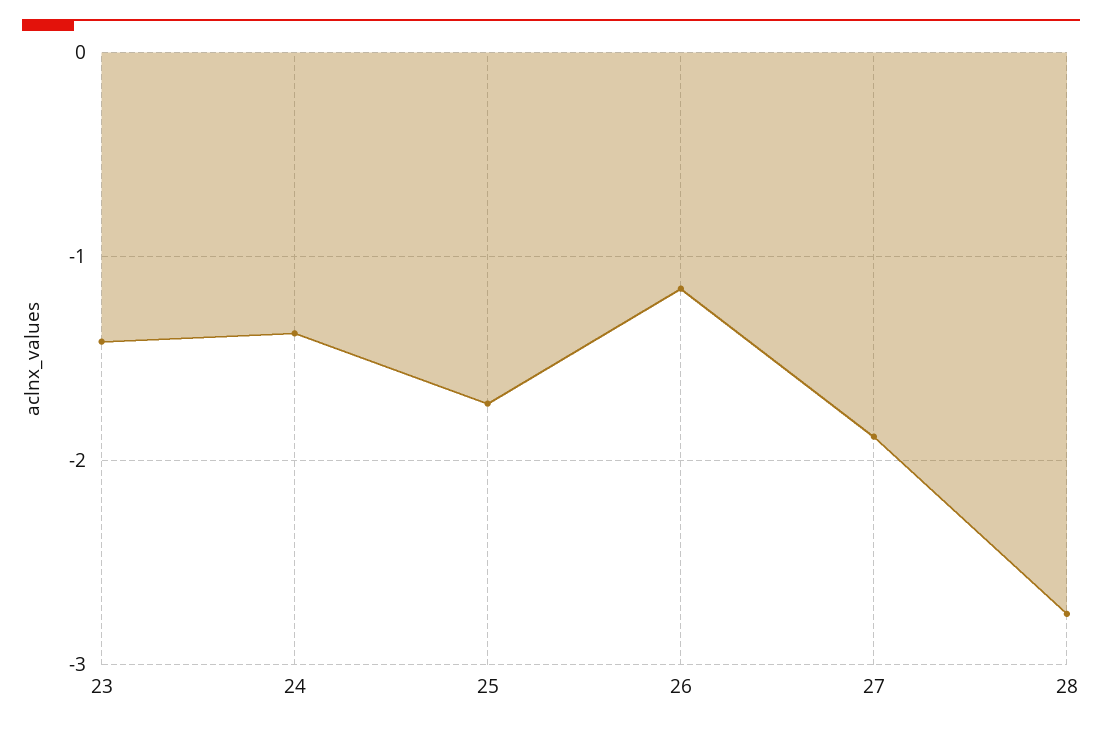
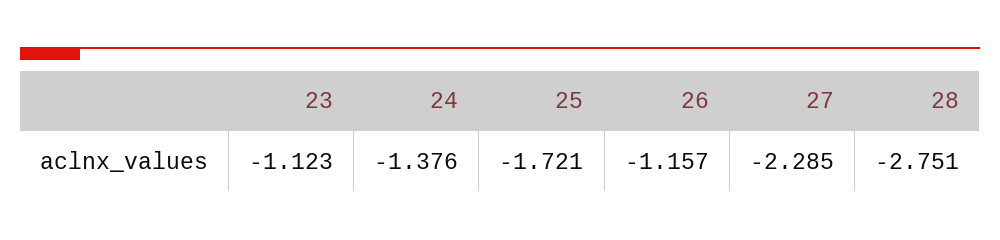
23: -1.4 -> -1.123
27: -1.9 -> -2.285

